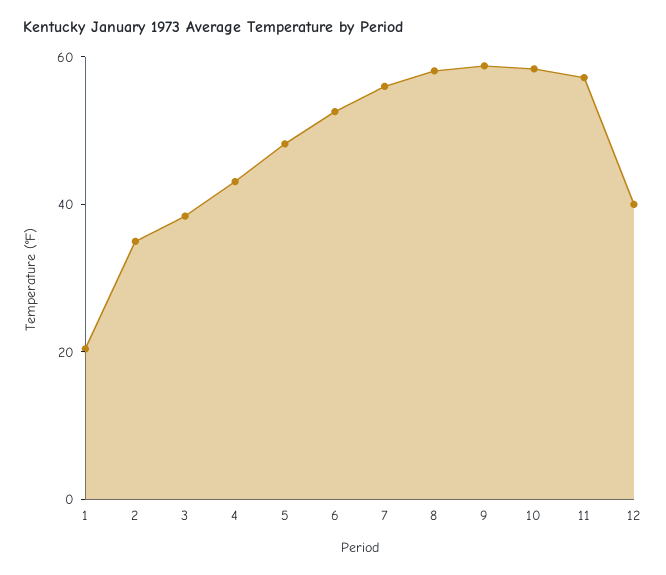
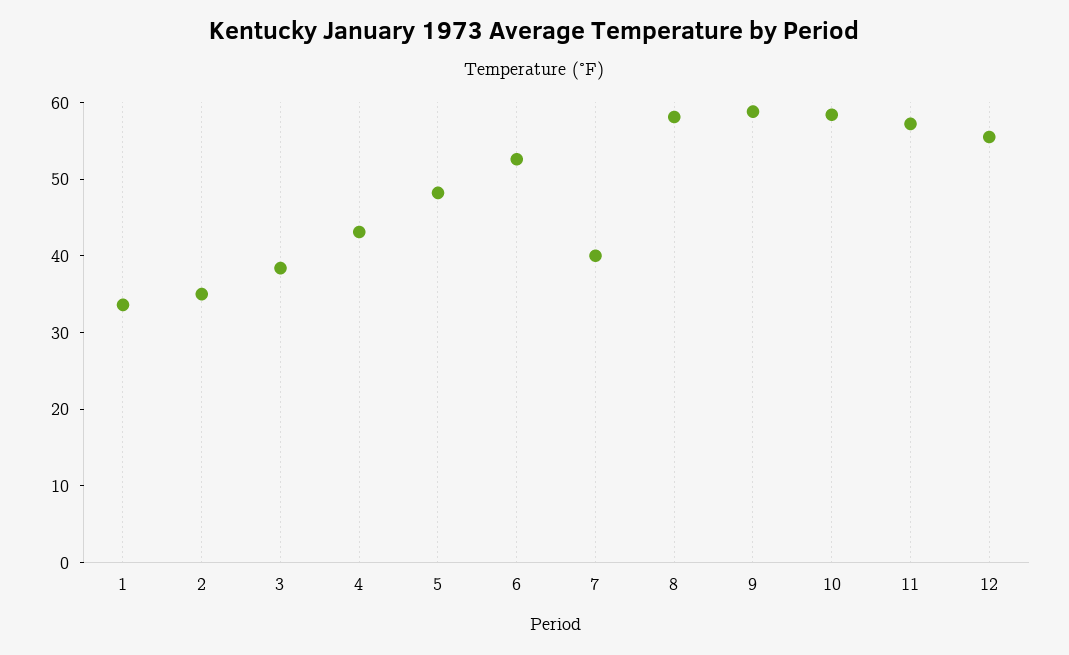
1: 20 -> 34
7: 55 -> 40
12: 40 -> 56

